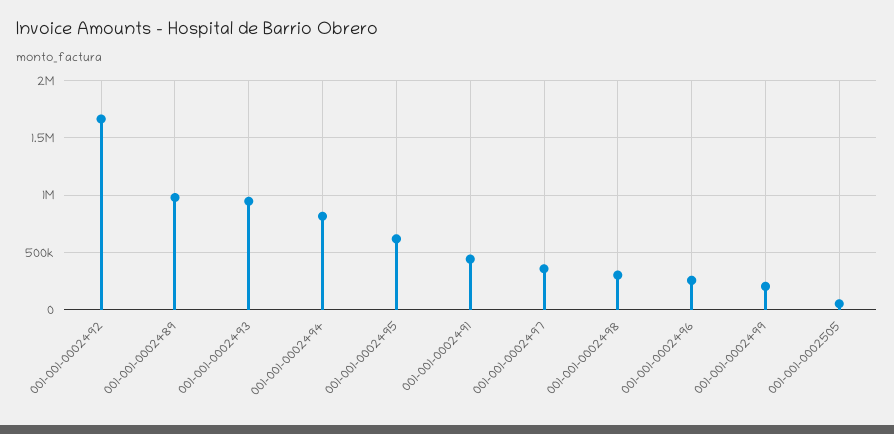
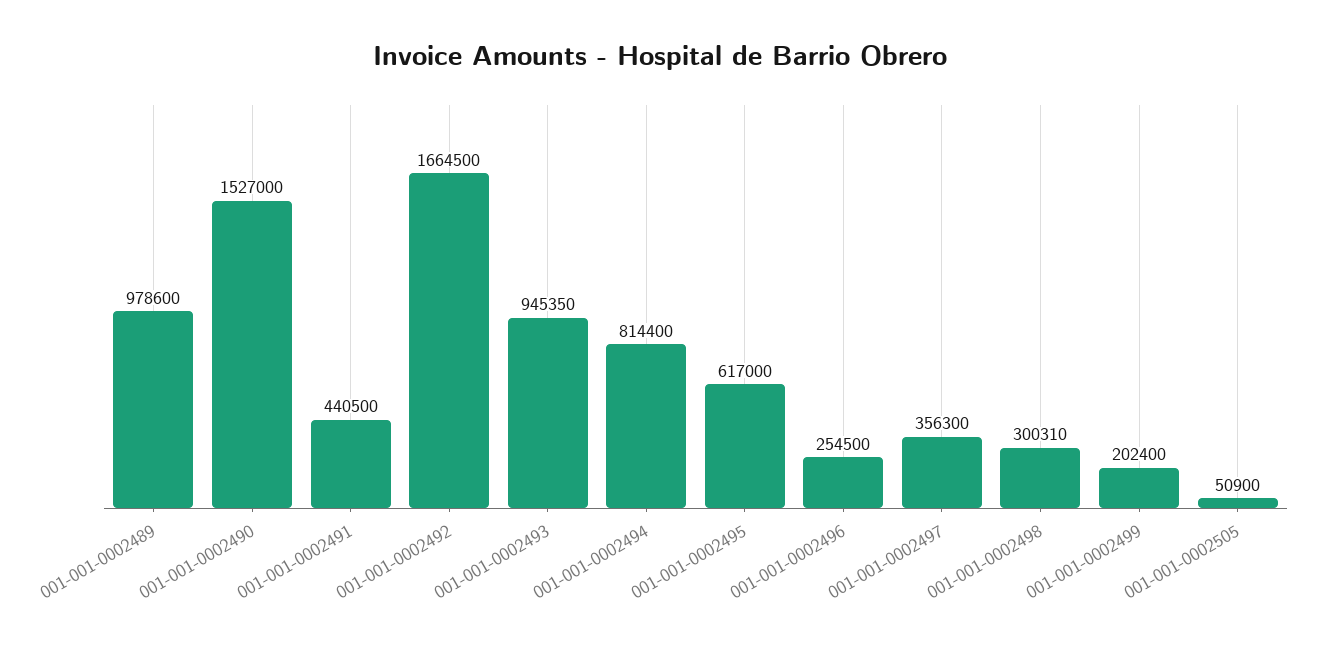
001-001-0002490: none -> 1527000

